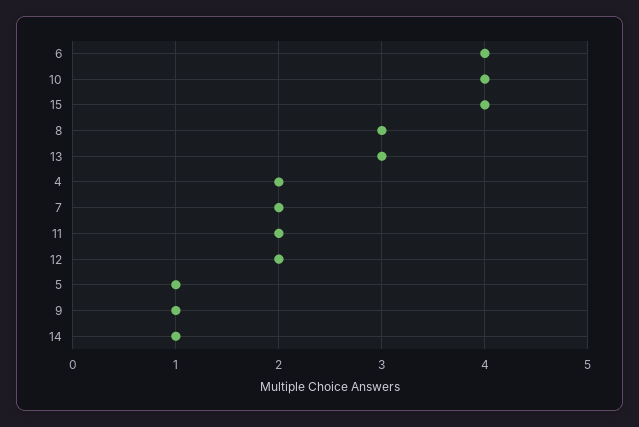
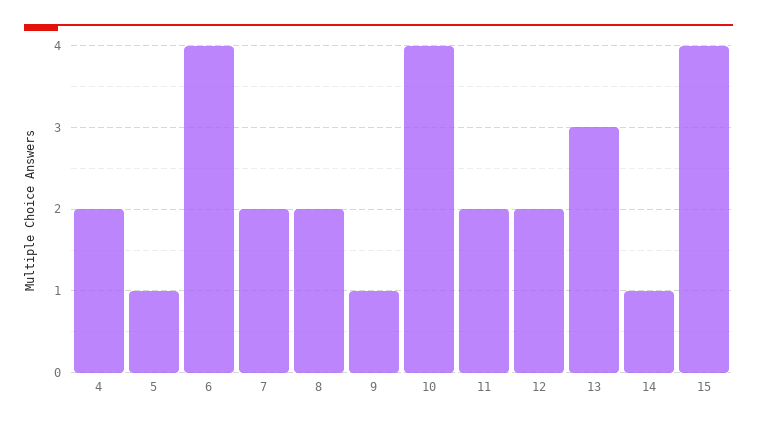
8: 3 -> 2

